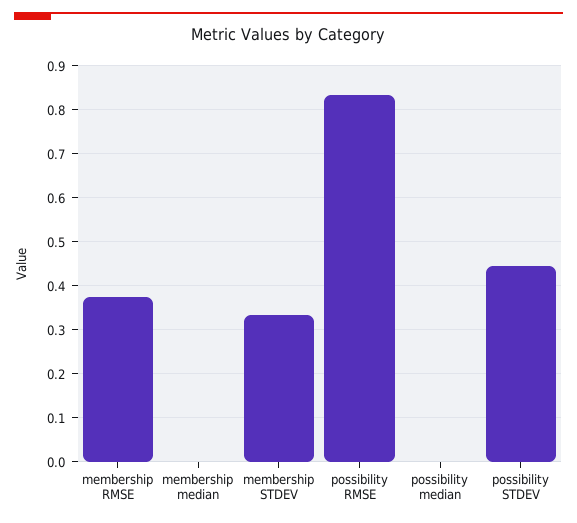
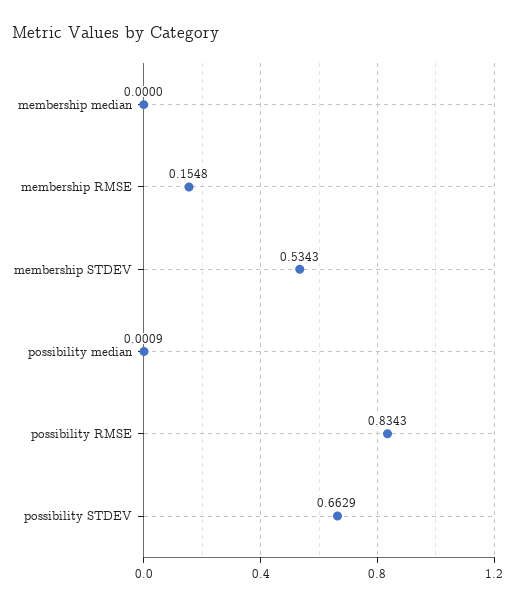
membership RMSE: 0.38 -> 0.1548
membership STDEV: 0.34 -> 0.5343
possibility STDEV: 0.44 -> 0.6629

